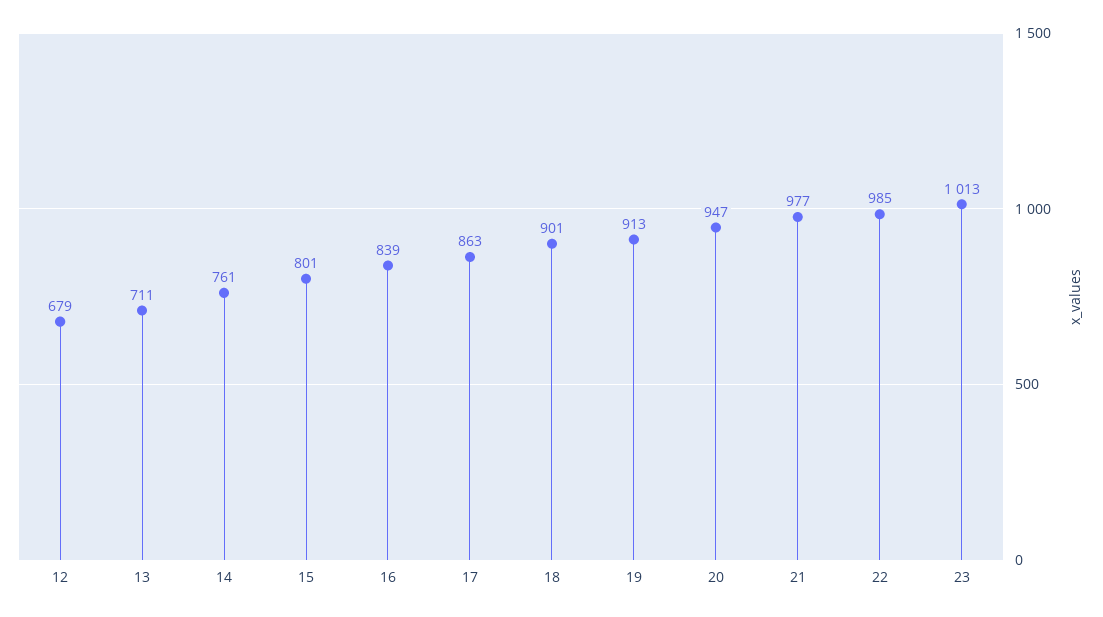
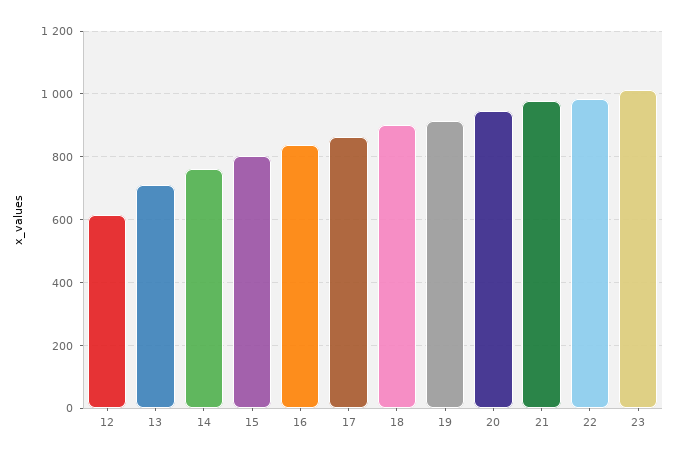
12: 679 -> 620

